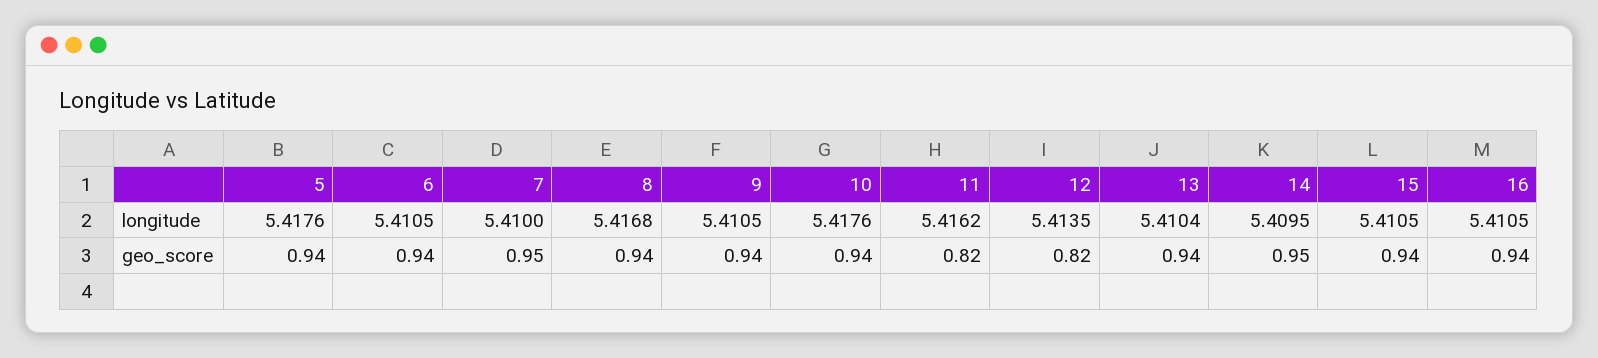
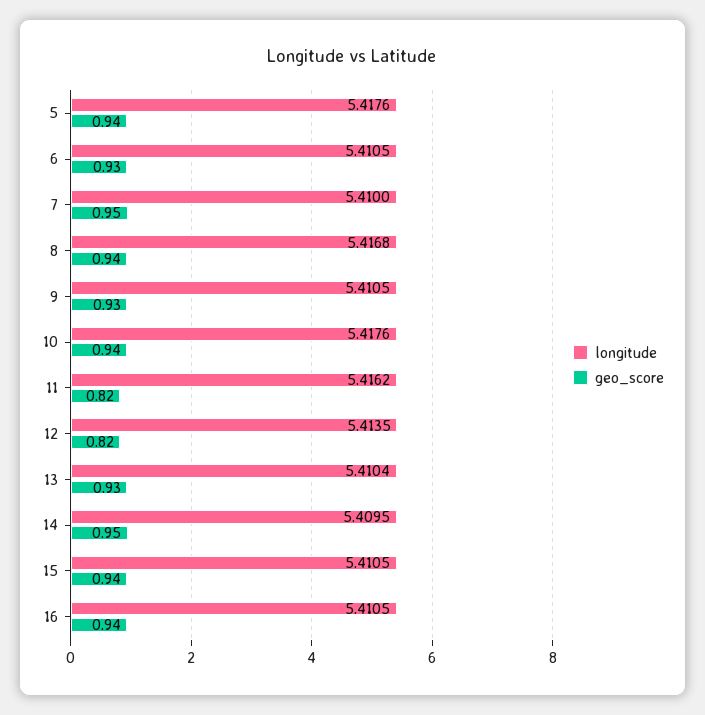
geo_score, 6: 0.94 -> 0.93
geo_score, 9: 0.94 -> 0.93
geo_score, 13: 0.94 -> 0.93

